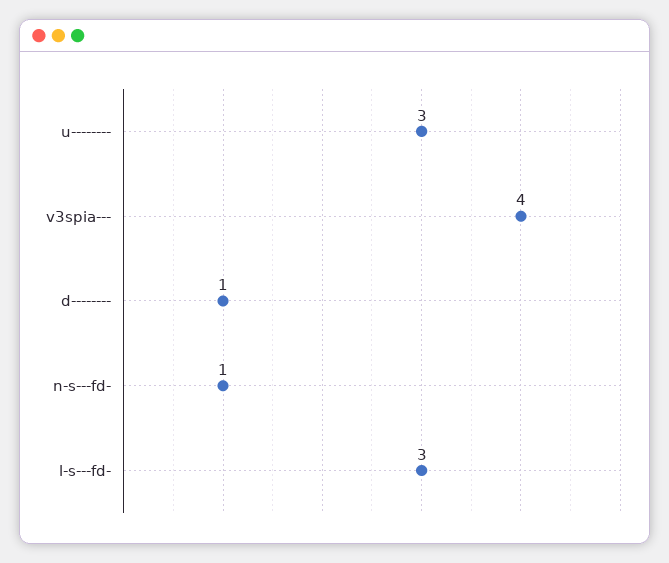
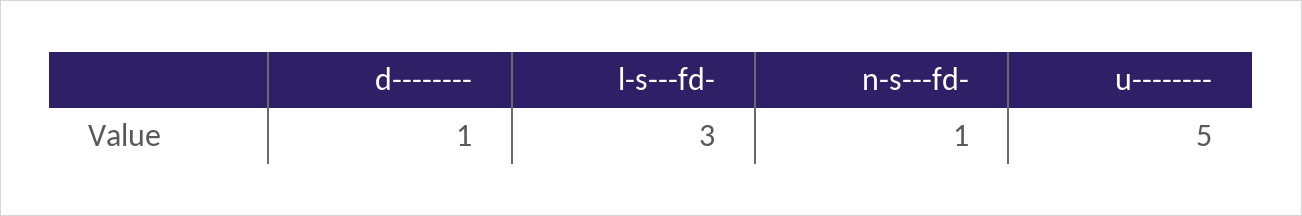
u--------: 3 -> 5
v3spia---: 4 -> none

